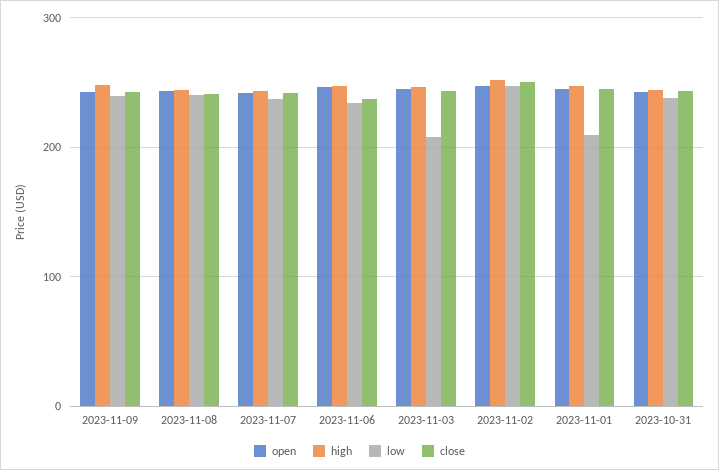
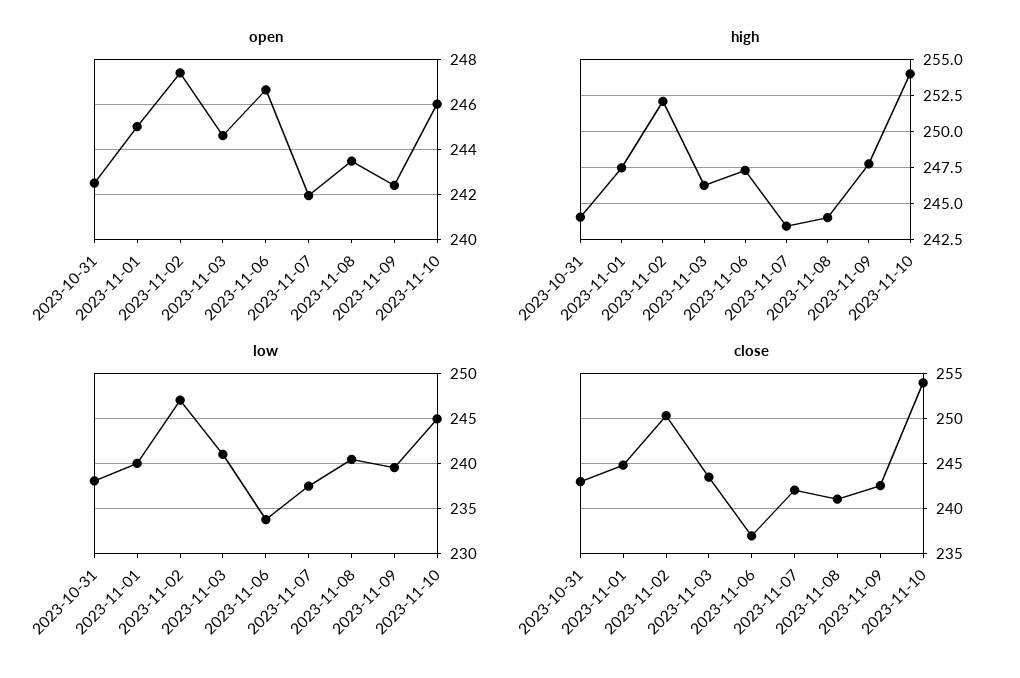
low, 2023-11-03: 210 -> 241
low, 2023-11-01: 210 -> 240
open, 2023-11-10: none -> 246
high, 2023-11-10: none -> 254
low, 2023-11-10: none -> 245
close, 2023-11-10: none -> 254

